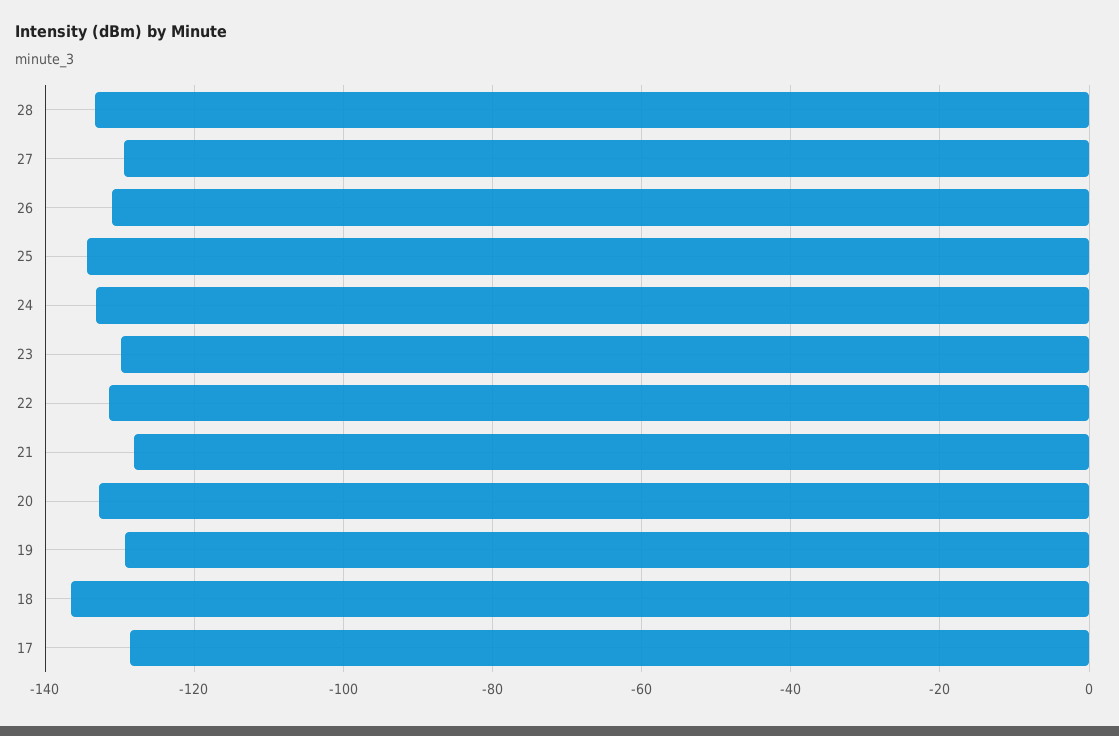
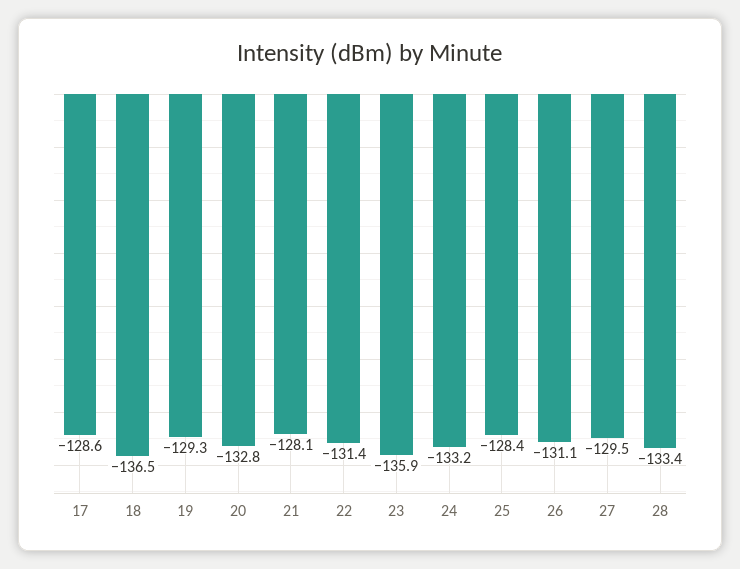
25: -134 -> -128.4
23: -130 -> -135.9

